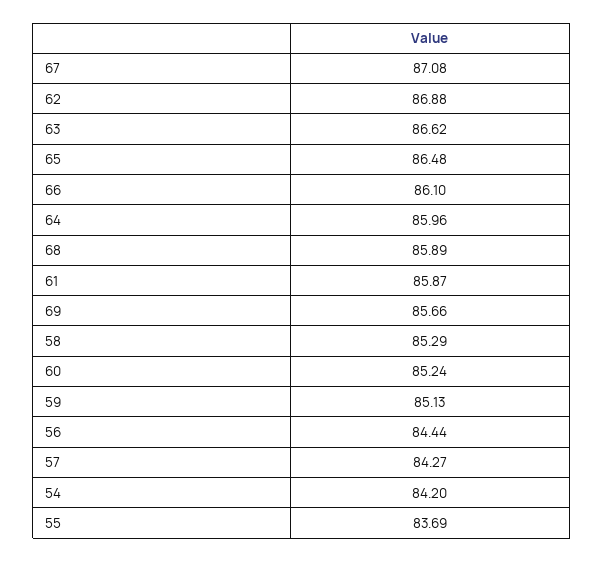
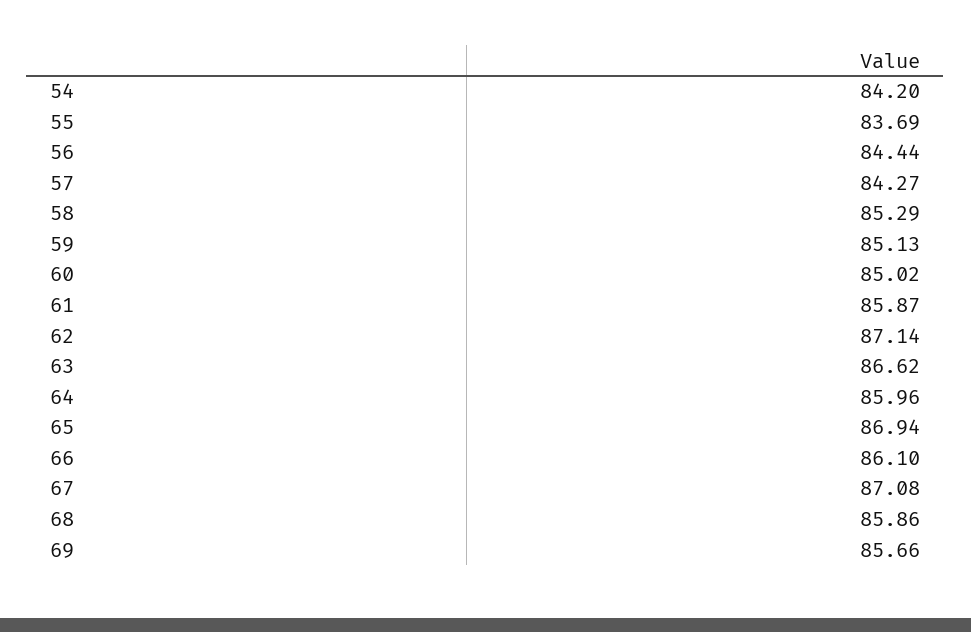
62: 86.88 -> 87.14
65: 86.48 -> 86.94
68: 85.89 -> 85.86
60: 85.24 -> 85.02

